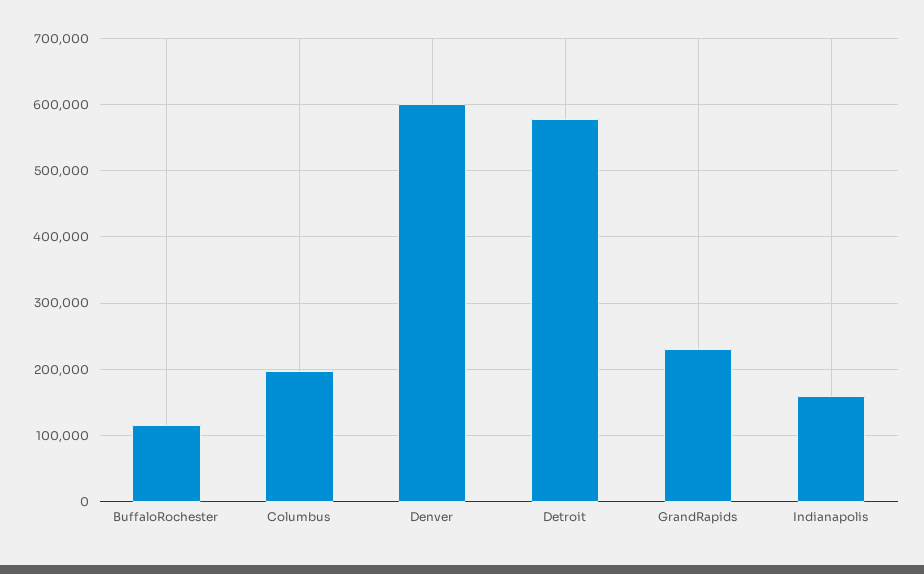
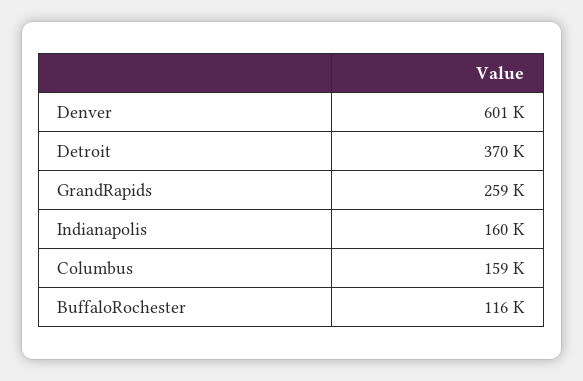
Columbus: 200000 -> 159000
Detroit: 580000 -> 370000
GrandRapids: 230000 -> 259000

